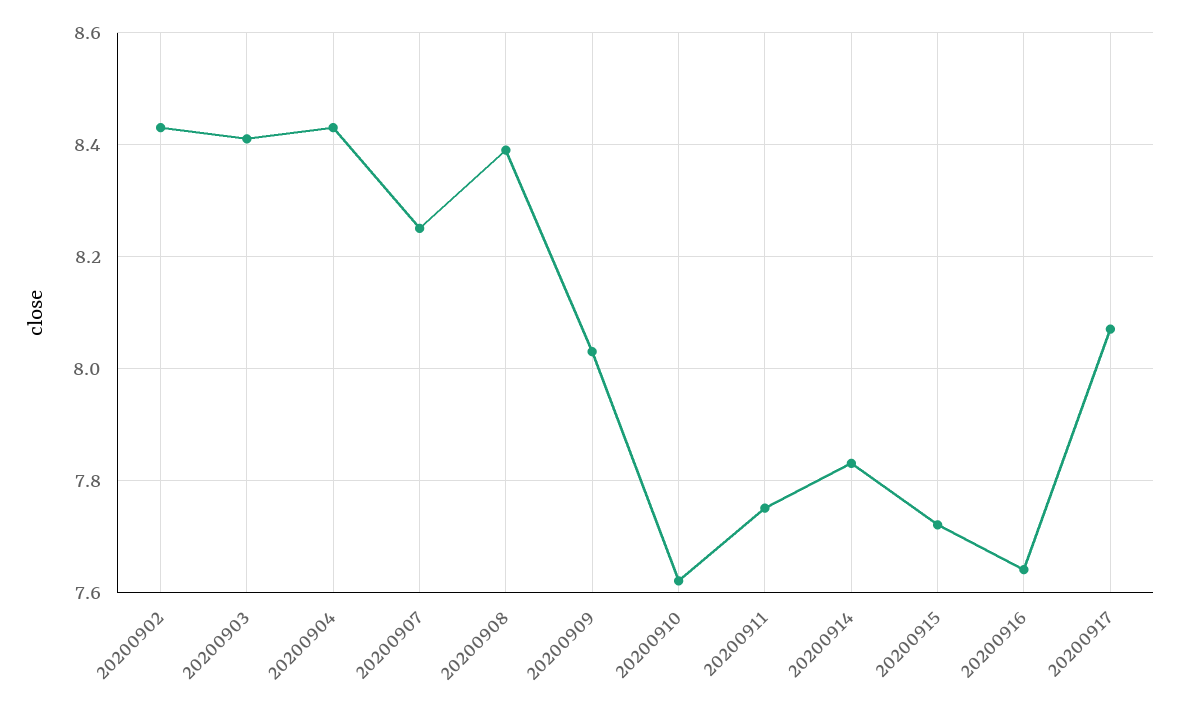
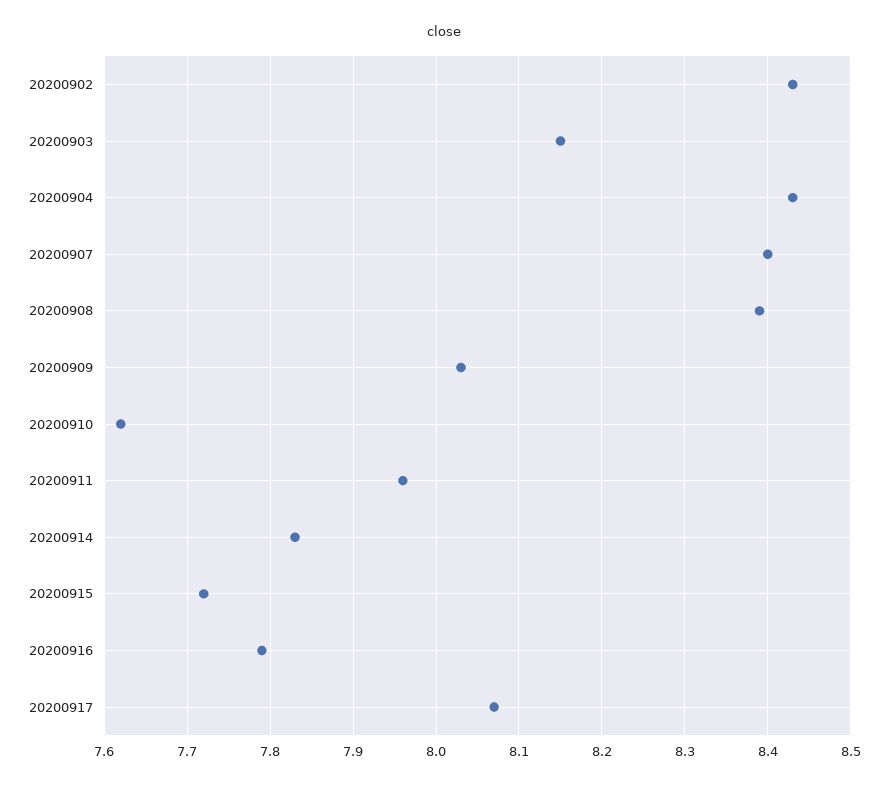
20200903: 8.4 -> 8.15
20200907: 8.25 -> 8.4
20200911: 7.75 -> 7.96
20200916: 7.65 -> 7.79

